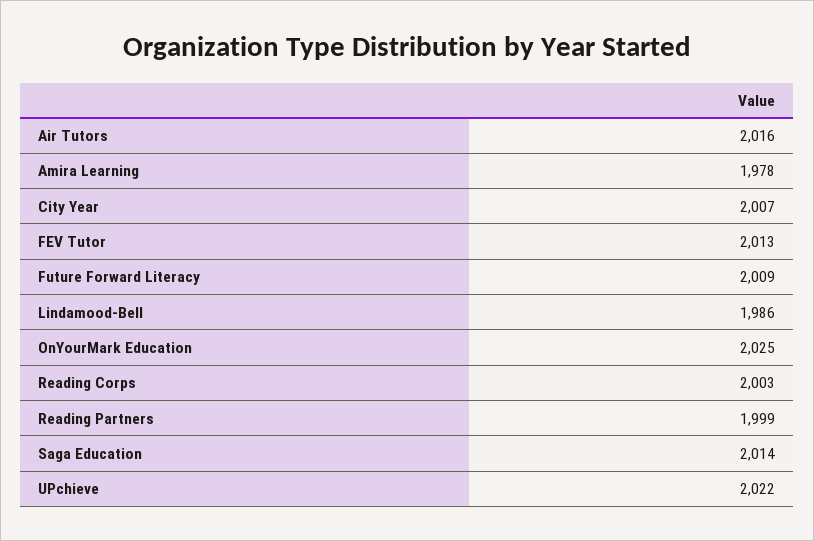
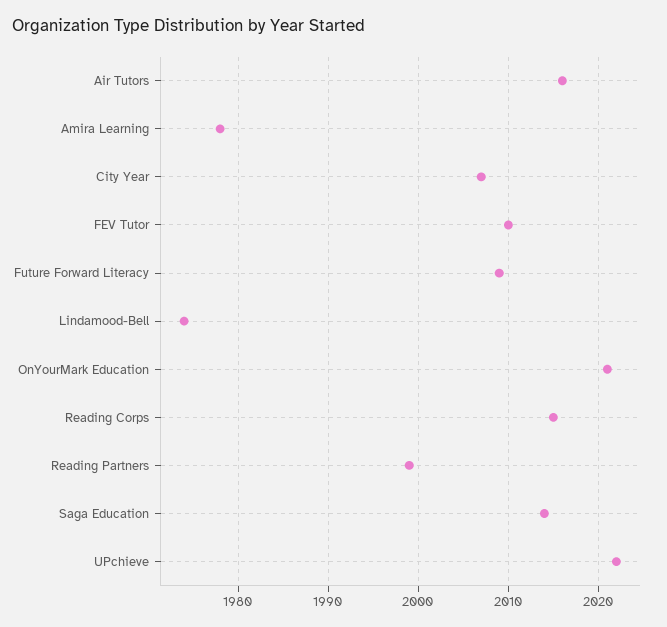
FEV Tutor: 2013 -> 2010
Lindamood-Bell: 1986 -> 1974
OnYourMark Education: 2025 -> 2021
Reading Corps: 2003 -> 2015

